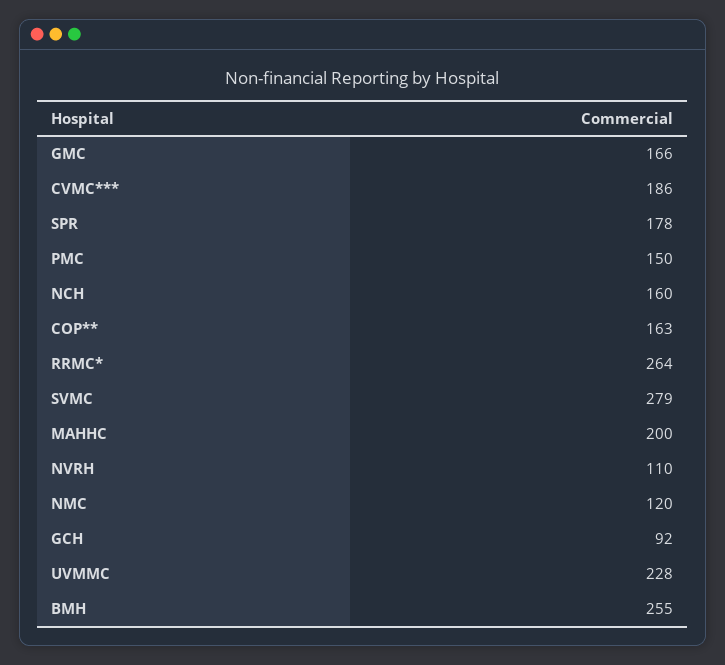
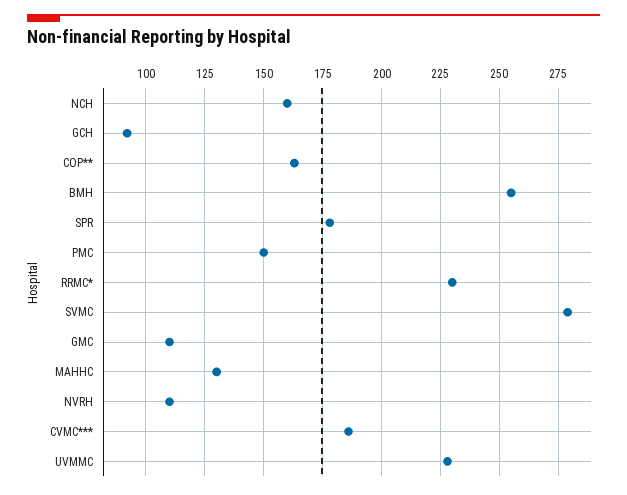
GMC: 166 -> 110
RRMC*: 264 -> 230
MAHHC: 200 -> 130
NMC: 120 -> none

